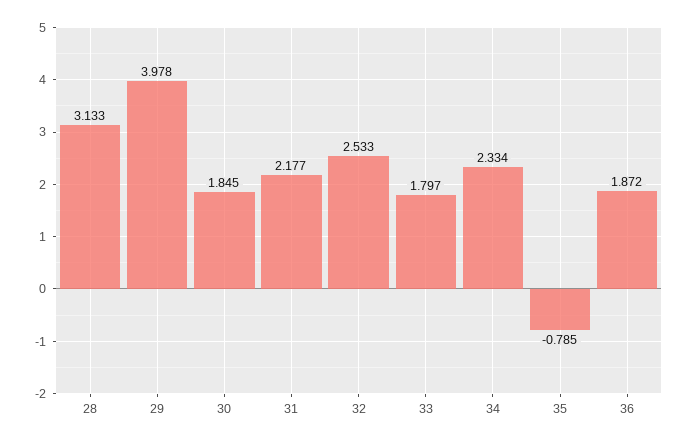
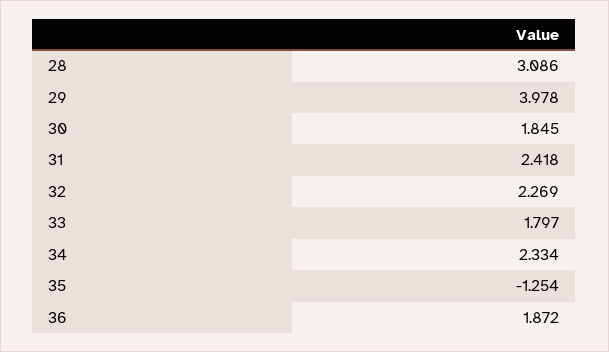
28: 3.133 -> 3.086
31: 2.177 -> 2.418
32: 2.533 -> 2.269
35: -0.785 -> -1.254

